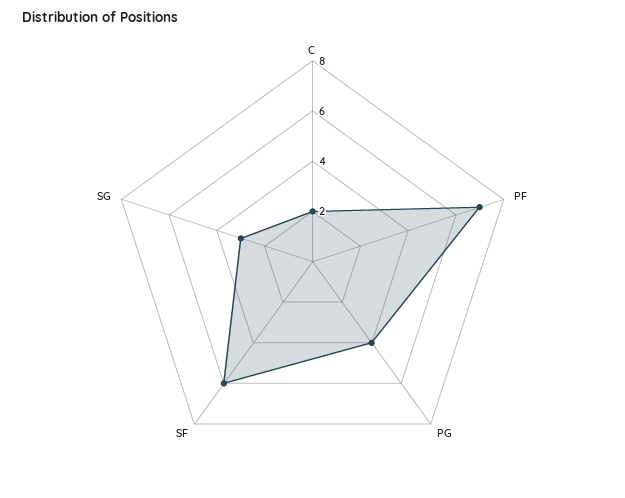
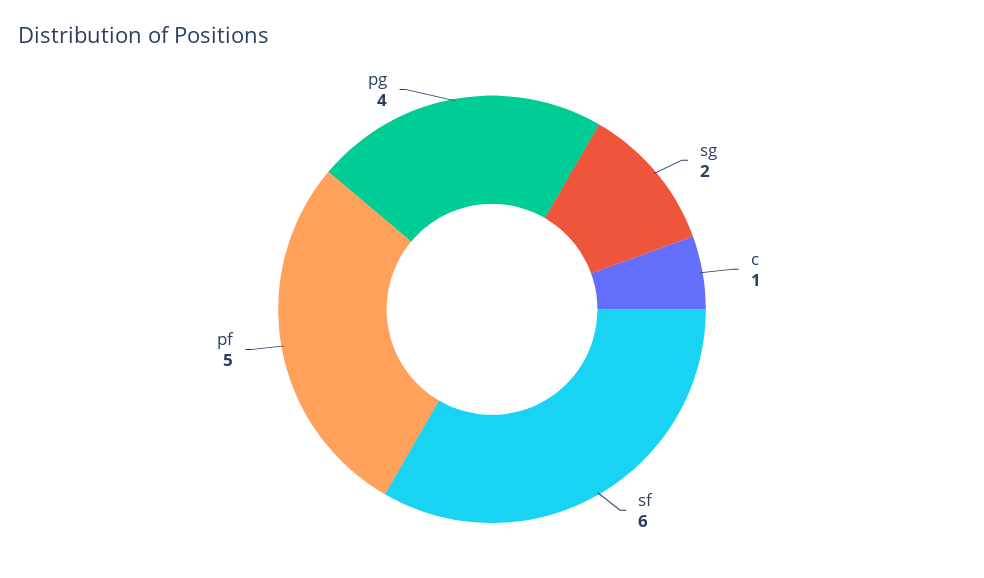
C: 2 -> 1
PF: 7 -> 5
SG: 3 -> 2

